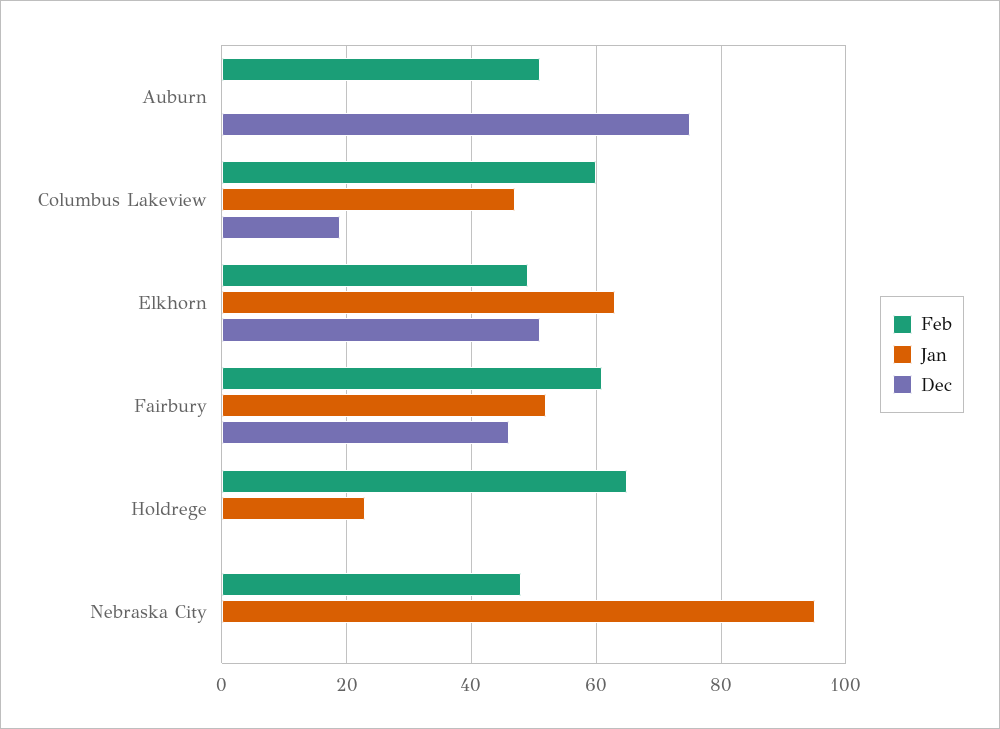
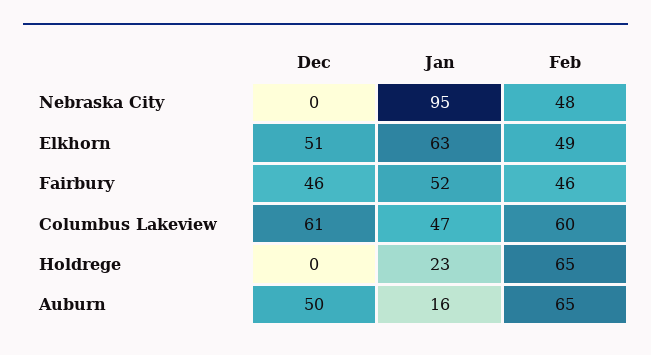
Feb, Auburn: 50 -> 65
Jan, Auburn: 0 -> 16
Dec, Auburn: 75 -> 50
Dec, Columbus Lakeview: 20 -> 61
Feb, Fairbury: 60 -> 46

